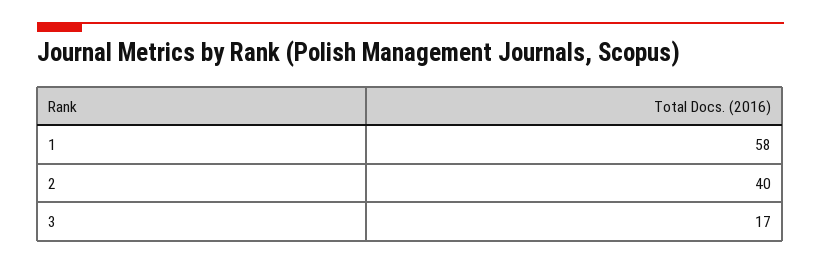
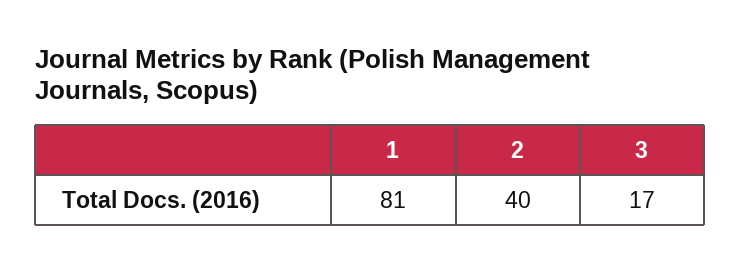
1: 58 -> 81

